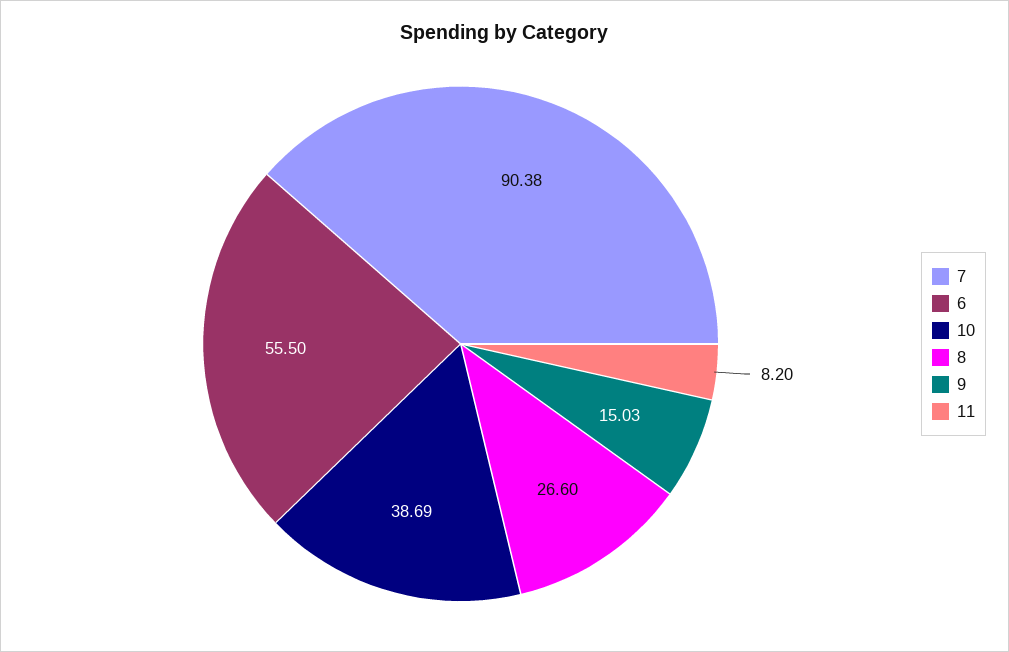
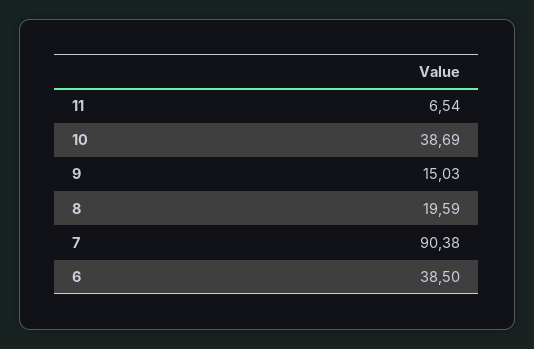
6: 55.5 -> 38.5
8: 26.6 -> 19.59
11: 8.2 -> 6.54

